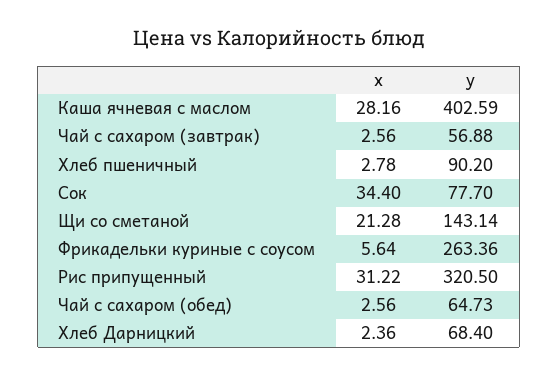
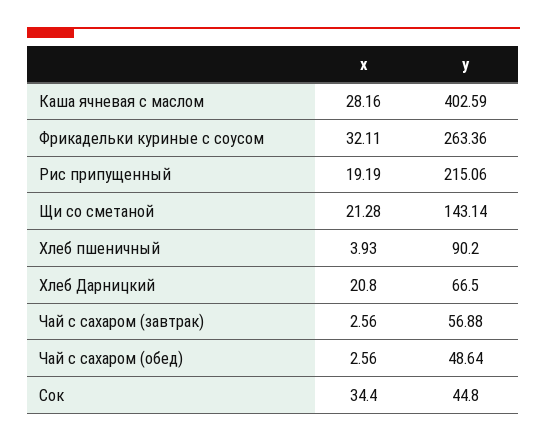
x, Хлеб пшеничный: 2.78 -> 3.93
y, Сок: 77.7 -> 44.8
x, Фрикадельки куриные с соусом: 5.64 -> 32.11
x, Рис припущенный: 31.22 -> 19.19
y, Рис припущенный: 320.5 -> 215.06
y, Чай с сахаром (обед): 64.73 -> 48.64
x, Хлеб Дарницкий: 2.36 -> 20.8
y, Хлеб Дарницкий: 68.4 -> 66.5

